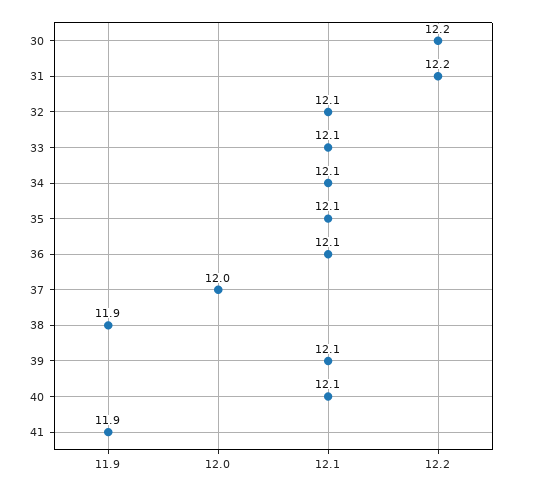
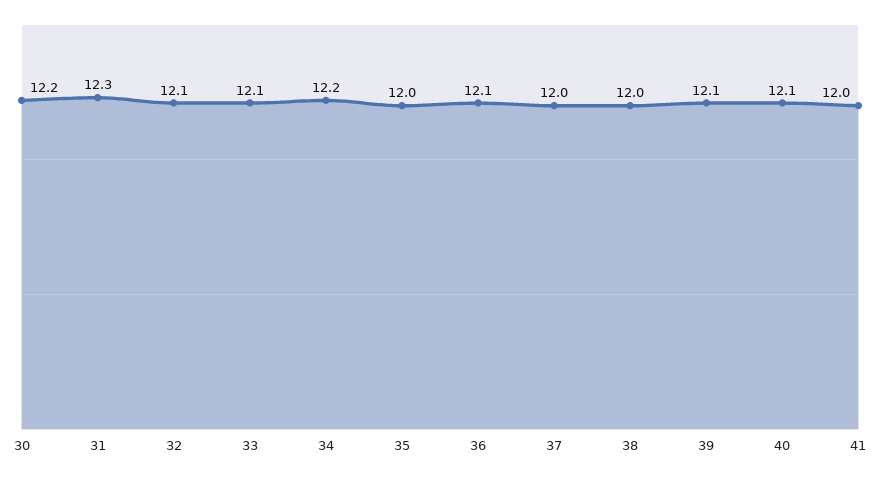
31: 12.2 -> 12.3
34: 12.1 -> 12.2
35: 12.1 -> 12
38: 11.9 -> 12
41: 11.9 -> 12

